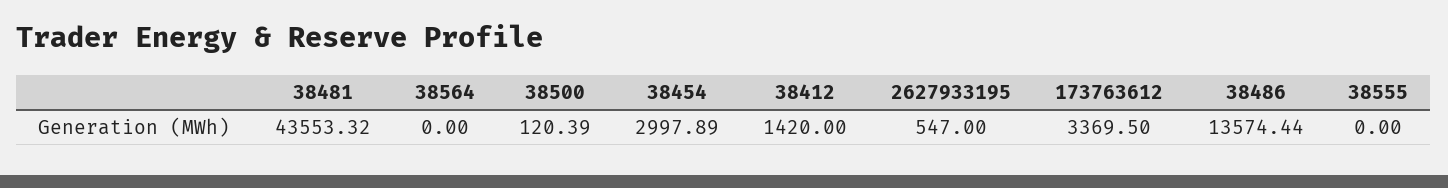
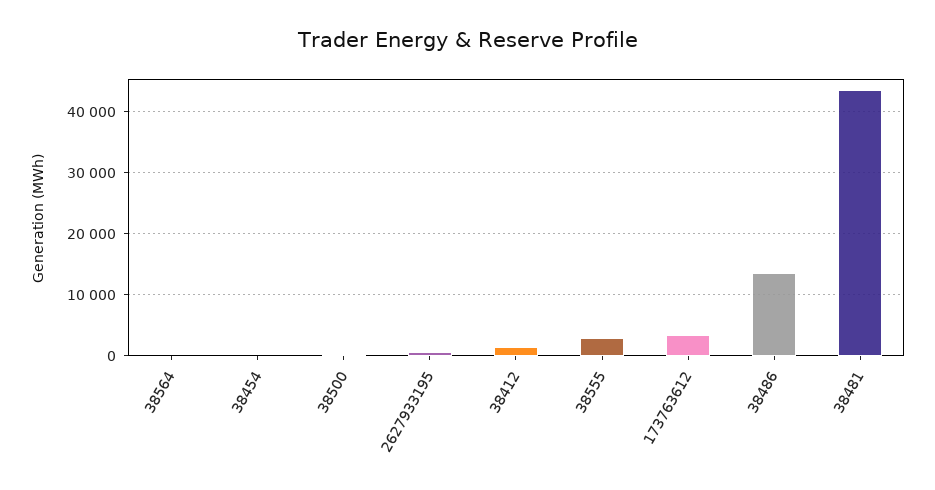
38454: 2997.89 -> 0
38555: 0 -> 3000

